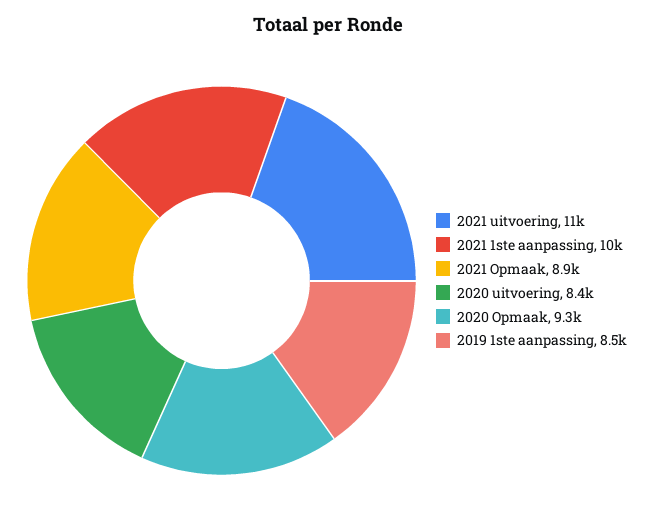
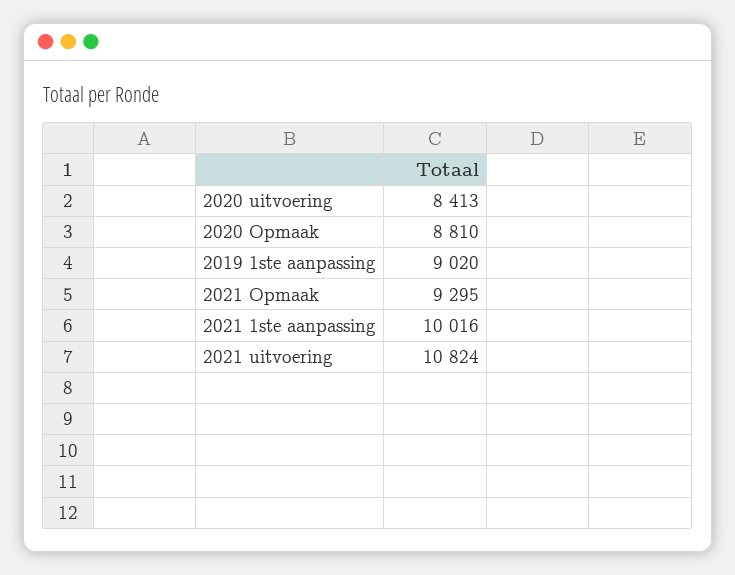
2021 Opmaak: 8900 -> 9295
2020 Opmaak: 9300 -> 8810
2019 1ste aanpassing: 8500 -> 9020

